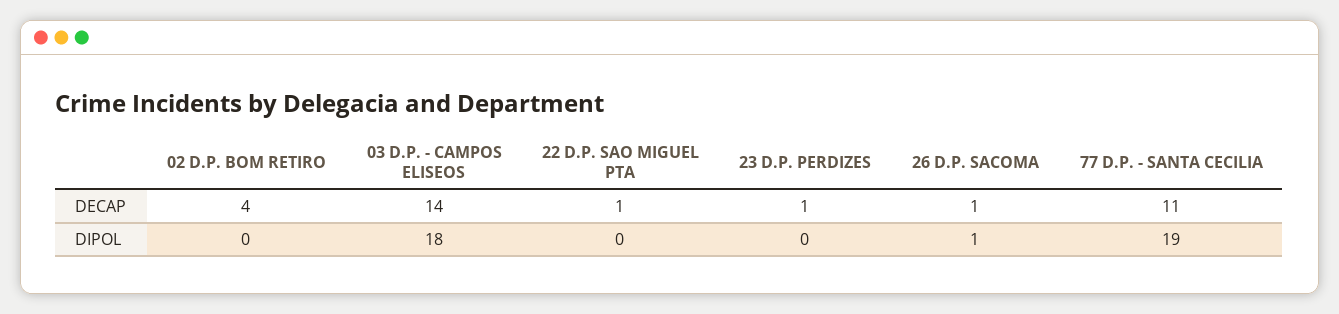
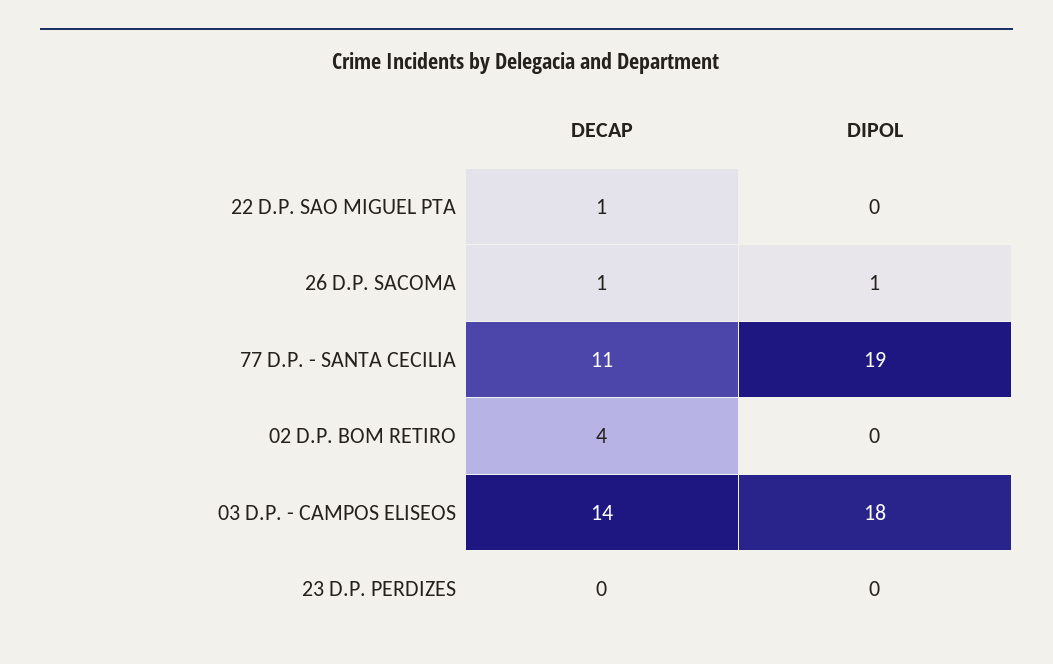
23 D.P. PERDIZES, DECAP: 1 -> 0

